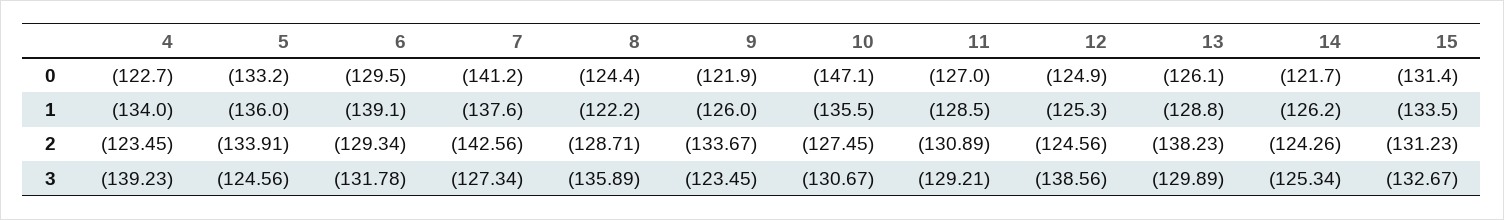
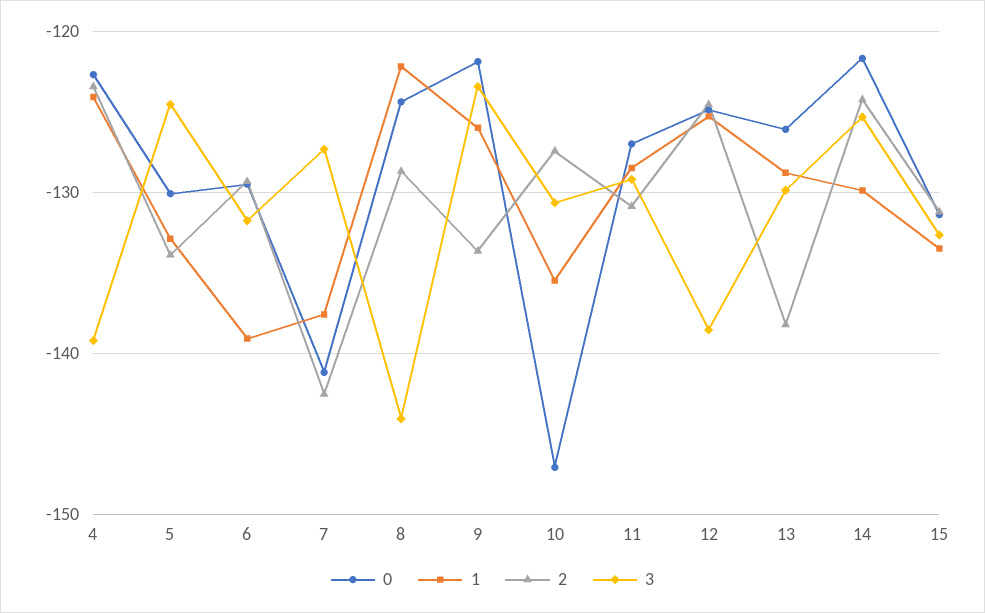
0, 5: -133.2 -> -130
1, 4: -134 -> -124
1, 5: -136 -> -133
1, 14: -126.2 -> -130
3, 8: -135.89 -> -144

